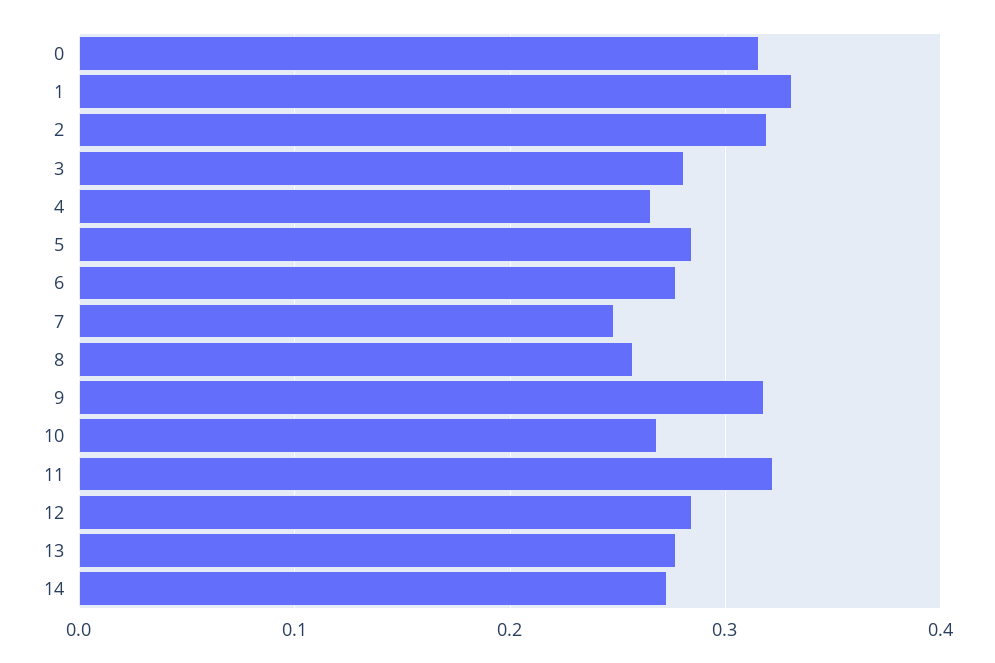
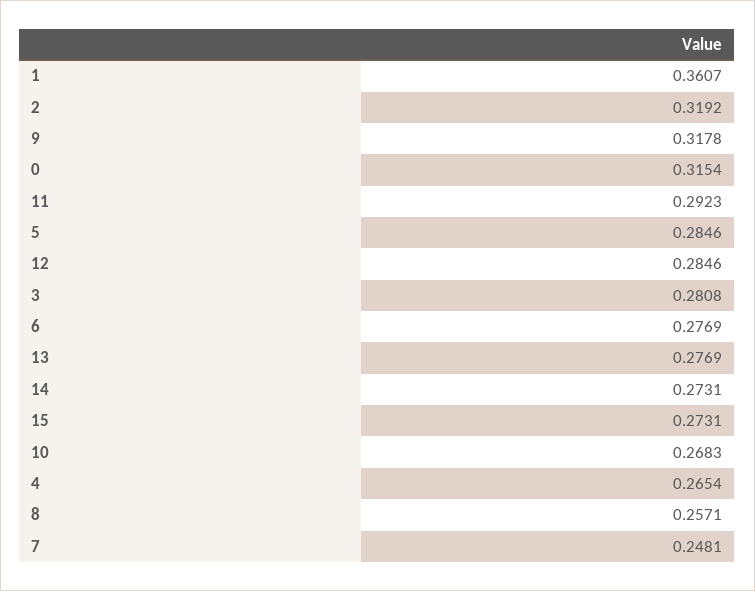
1: 0.33 -> 0.3607
11: 0.32 -> 0.2923
15: none -> 0.2731

